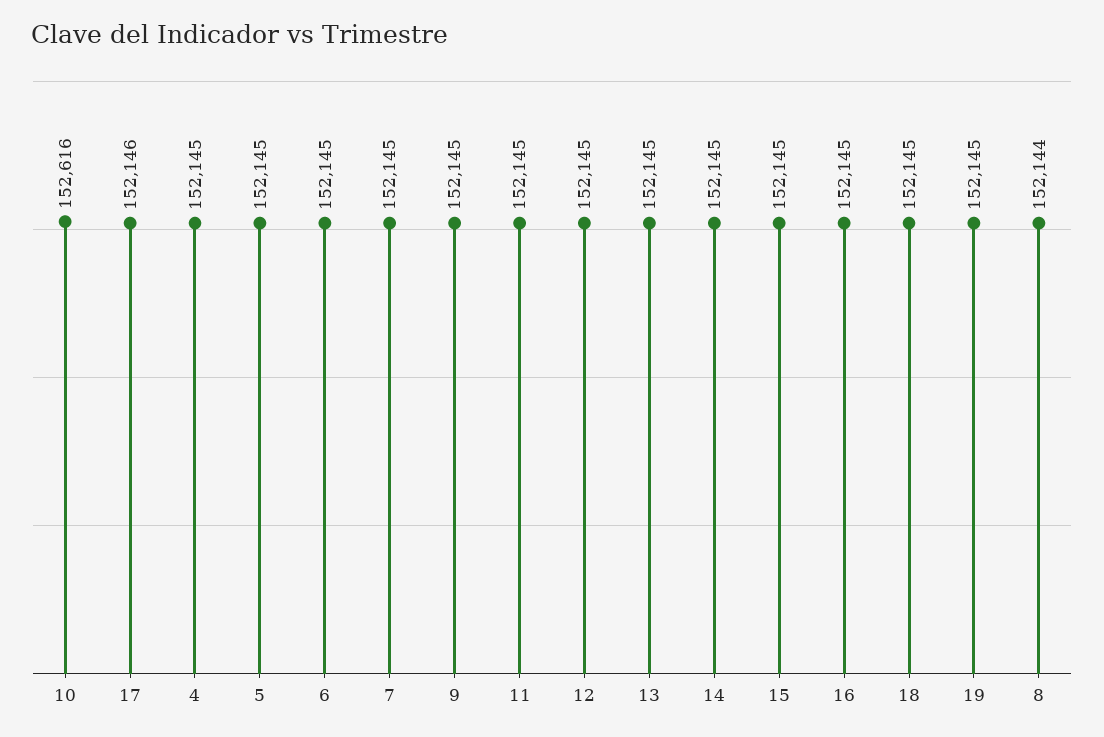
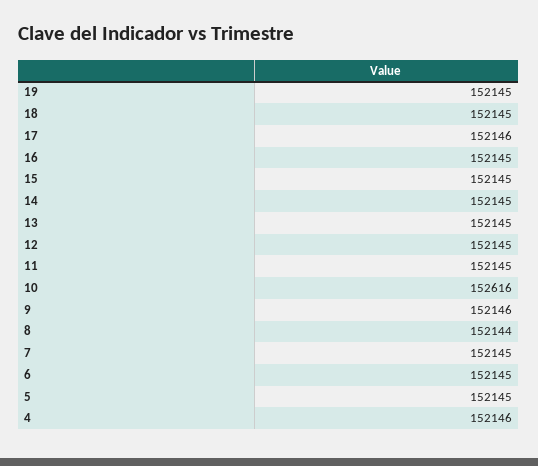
4: 152145 -> 152146
9: 152145 -> 152146

